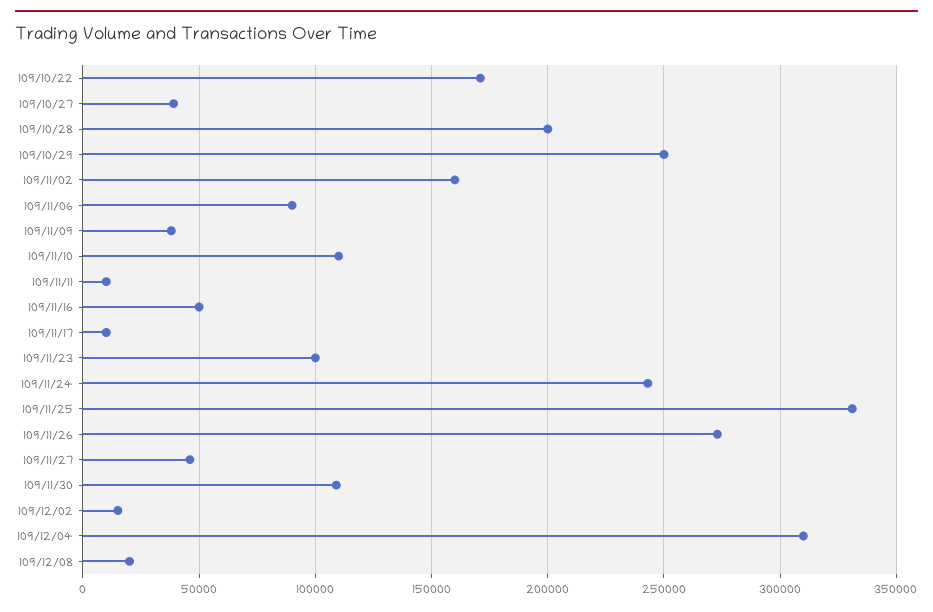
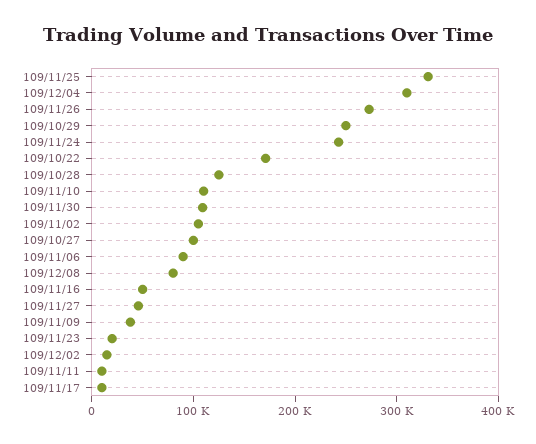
109/10/27: 40000 -> 100000
109/10/28: 200000 -> 120000
109/11/02: 160000 -> 100000
109/11/23: 100000 -> 20000
109/12/08: 20000 -> 80000

